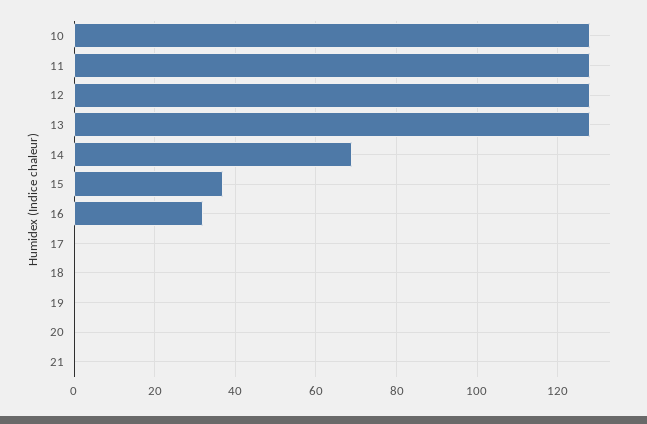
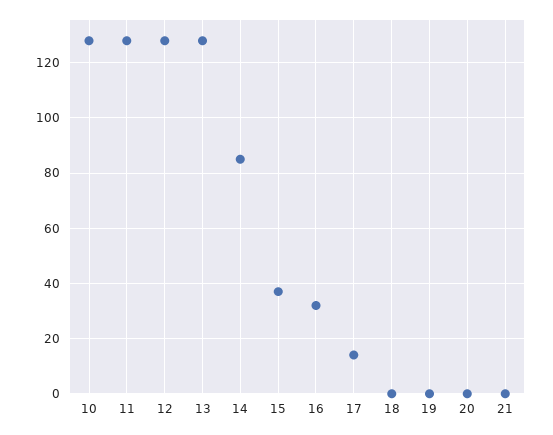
14: 70 -> 85
17: 0 -> 15

